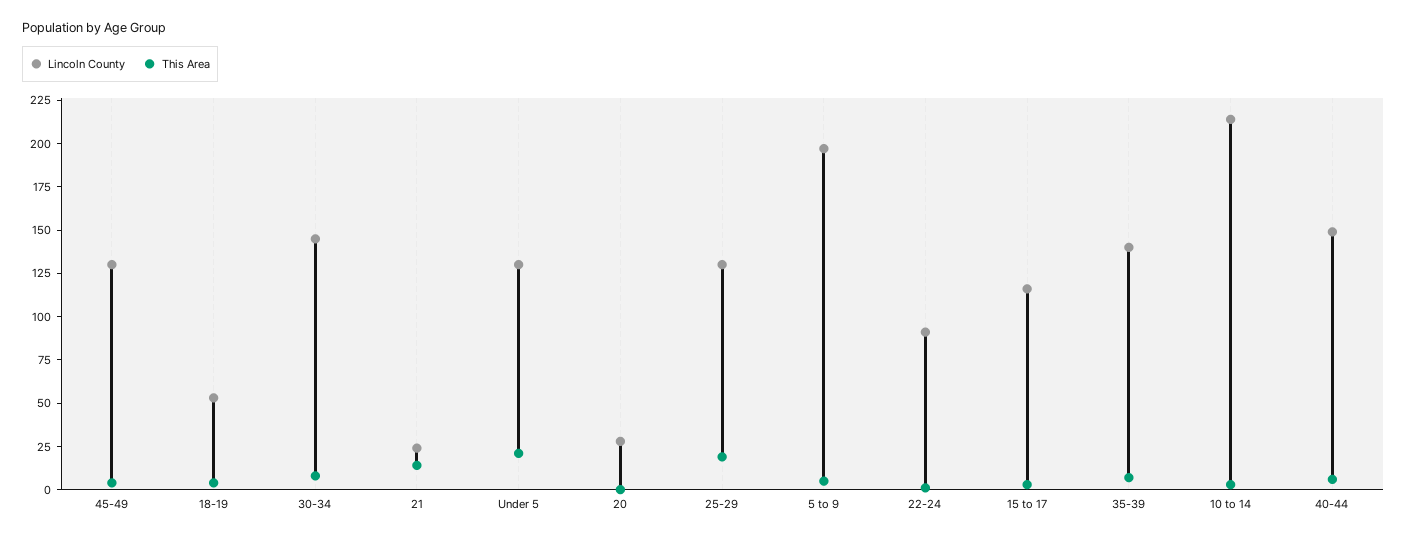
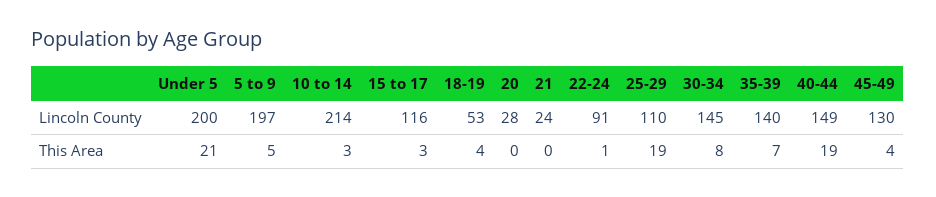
This Area, 21: 15 -> 0
Lincoln County, Under 5: 130 -> 200
Lincoln County, 25-29: 130 -> 110
This Area, 40-44: 5 -> 19

